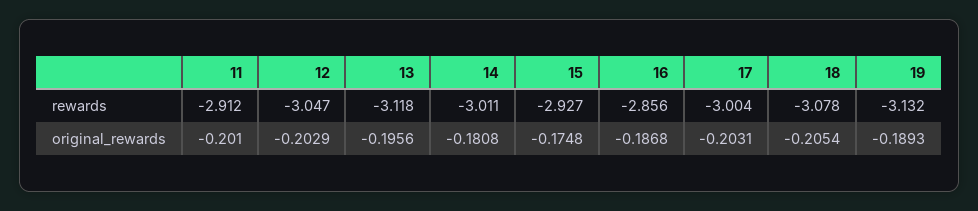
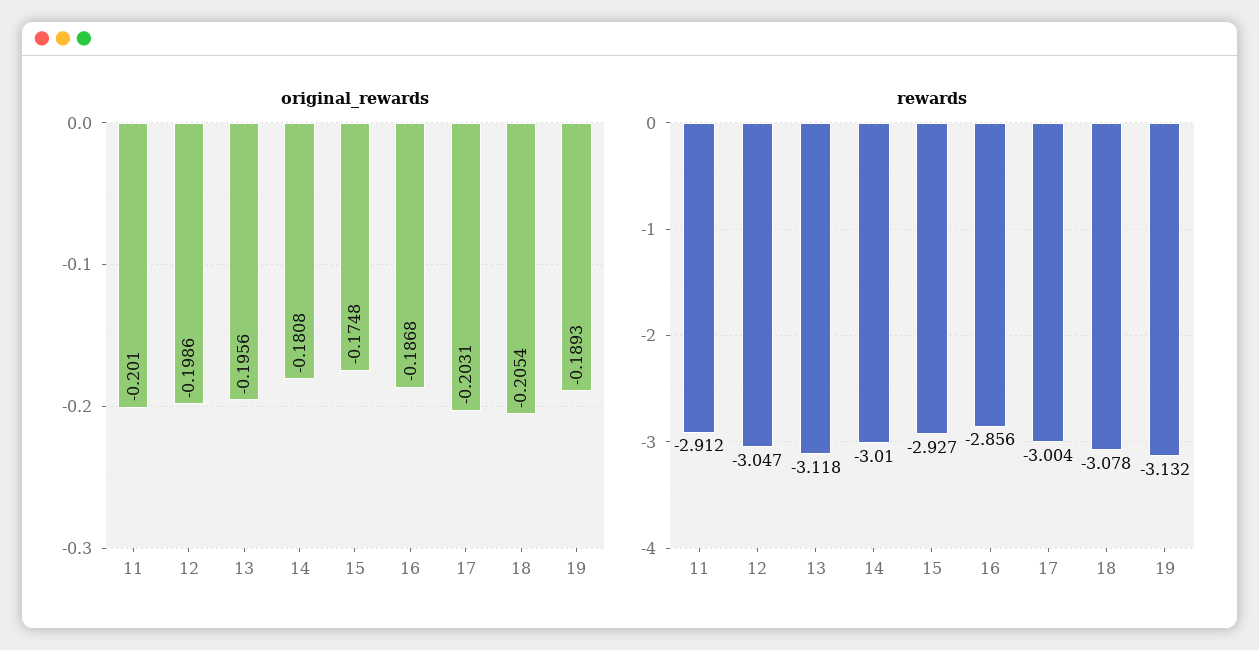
rewards, 14: -3.011 -> -3.01
original_rewards, 12: -0.2029 -> -0.1986

